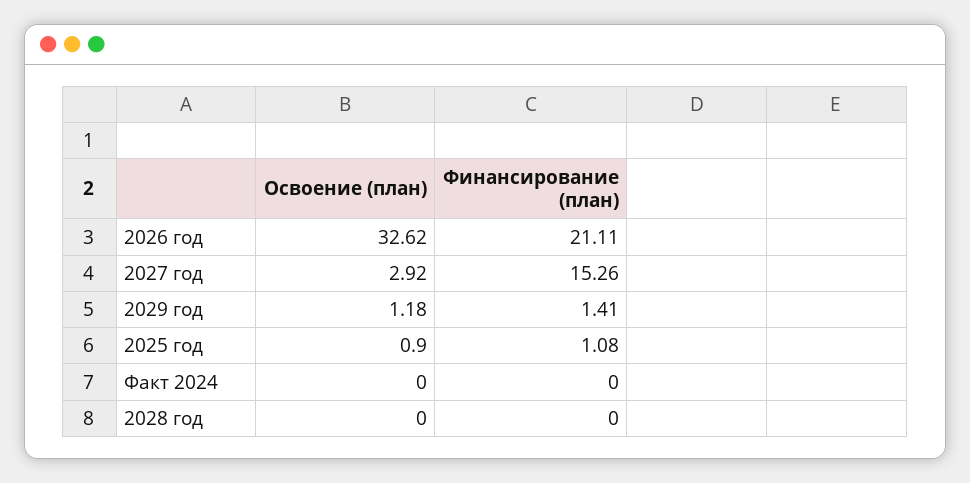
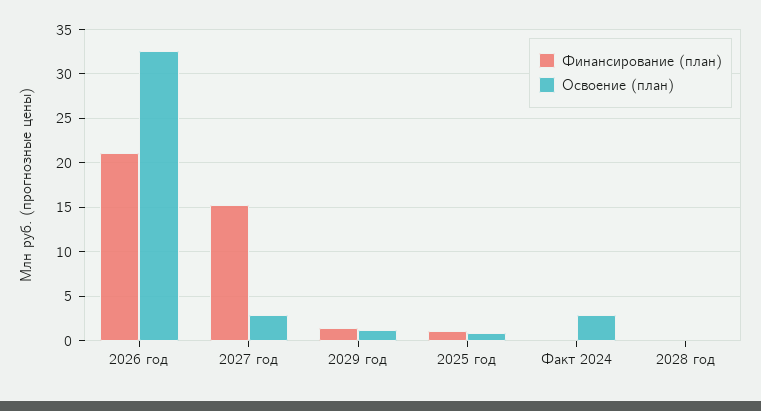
Освоение (план), Факт 2024: 0 -> 3

